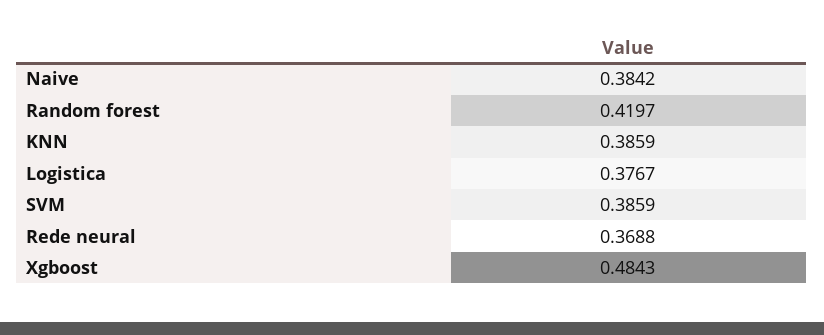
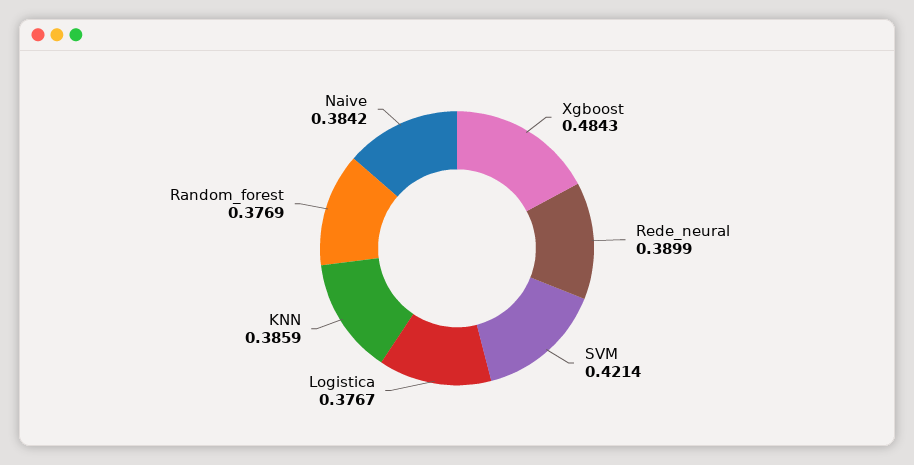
Random forest: 0.4197 -> 0.3769
SVM: 0.3859 -> 0.4214
Rede neural: 0.3688 -> 0.3899

